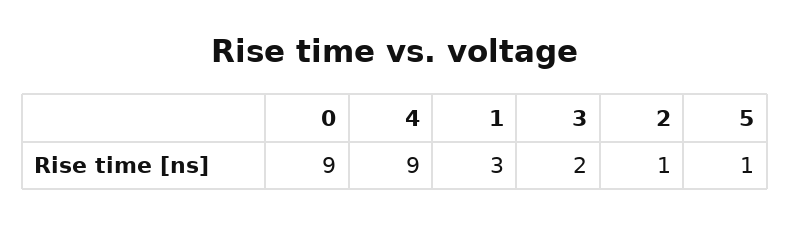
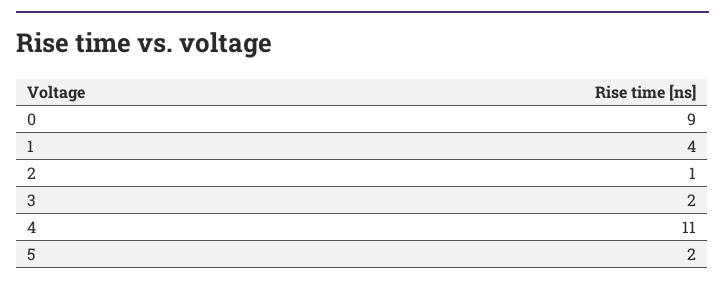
4: 9 -> 11
1: 3 -> 4
5: 1 -> 2

